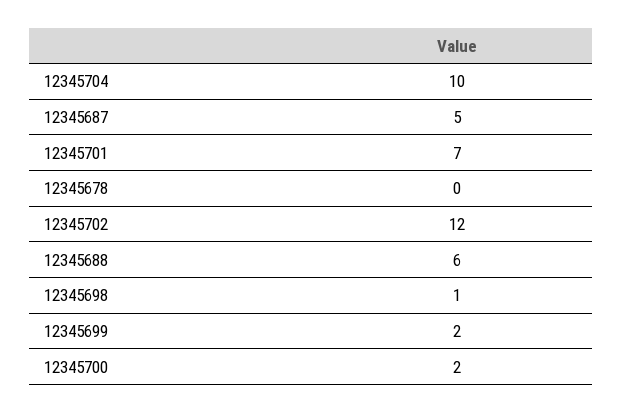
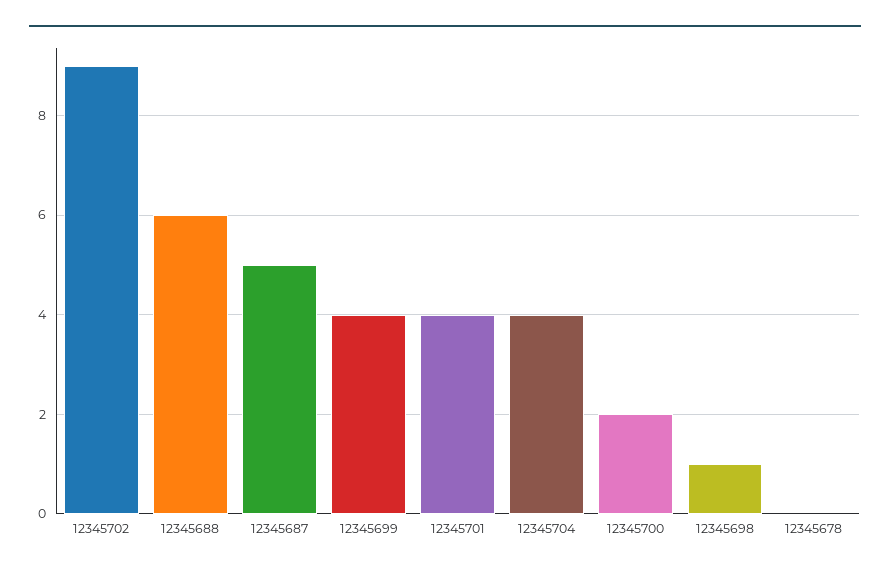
12345704: 10 -> 4
12345701: 7 -> 4
12345702: 12 -> 9
12345699: 2 -> 4

